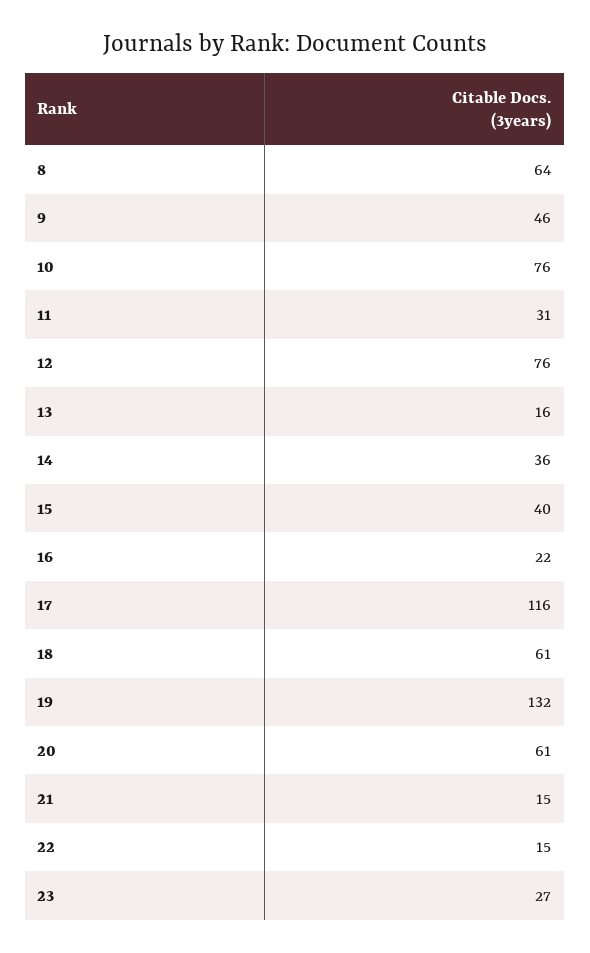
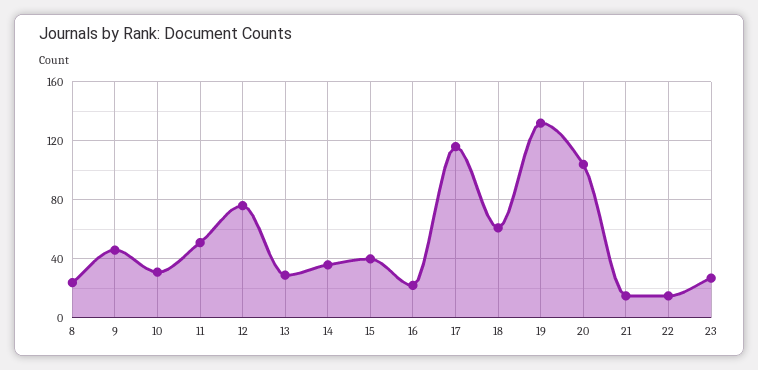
8: 64 -> 25
10: 76 -> 30
11: 31 -> 50
13: 16 -> 30
20: 61 -> 105

